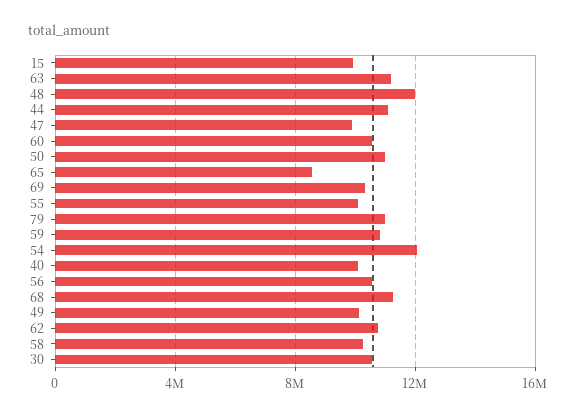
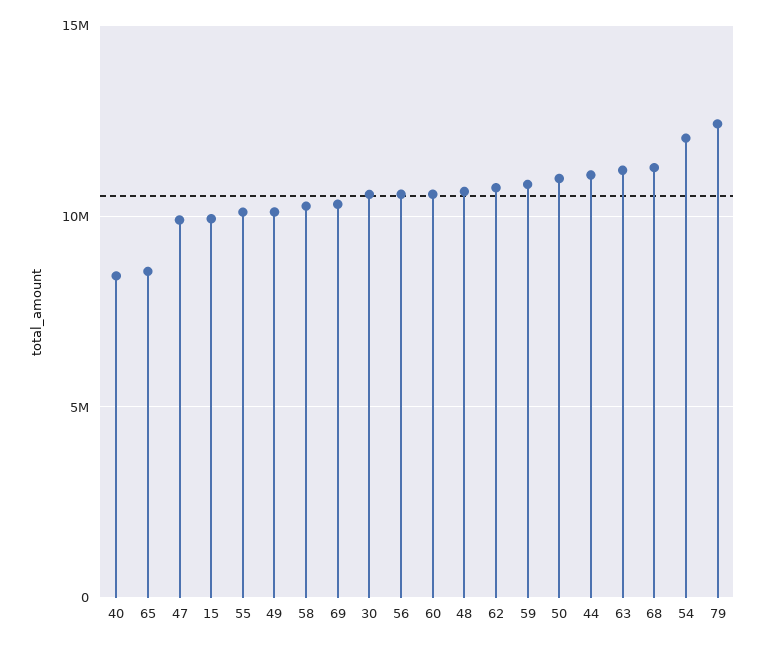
48: 12000000 -> 10500000
79: 11000000 -> 12500000
40: 10000000 -> 8500000

